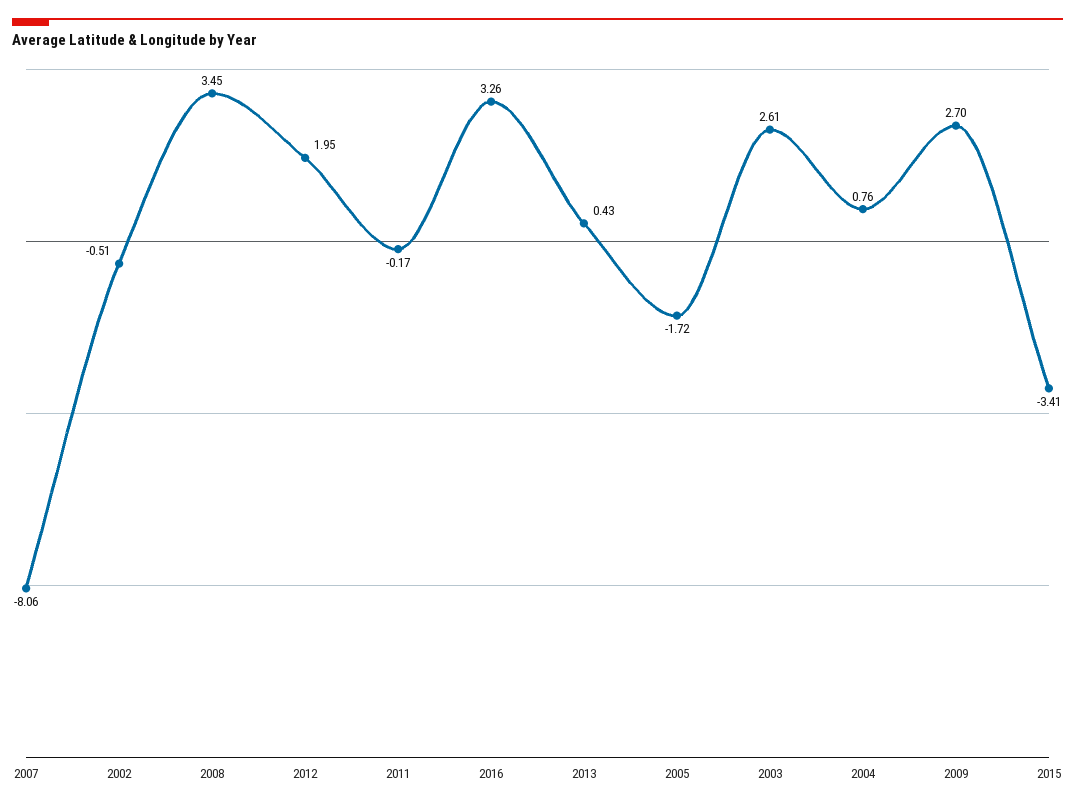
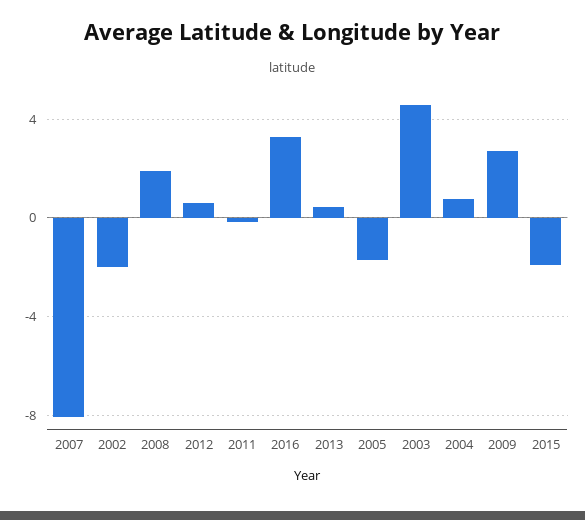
2002: -0.51 -> -2
2008: 3.45 -> 2
2012: 1.95 -> 0.5
2003: 2.61 -> 4.5
2015: -3.41 -> -2

